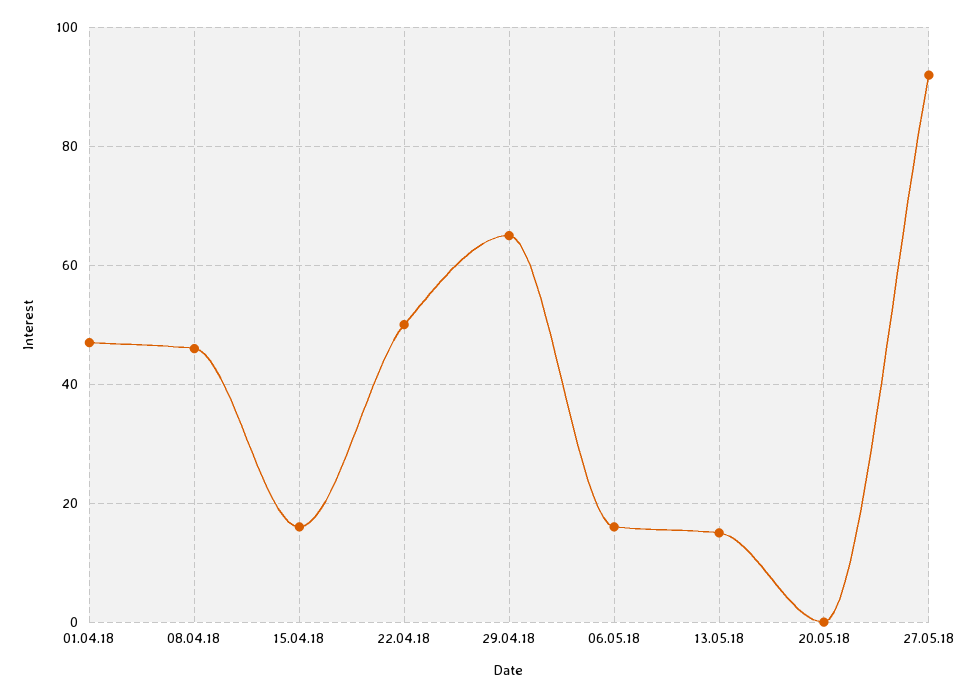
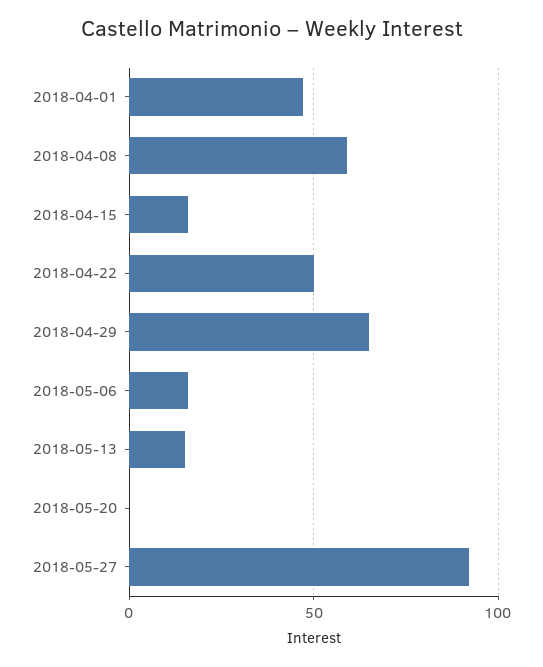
08.04.18: 45 -> 60

